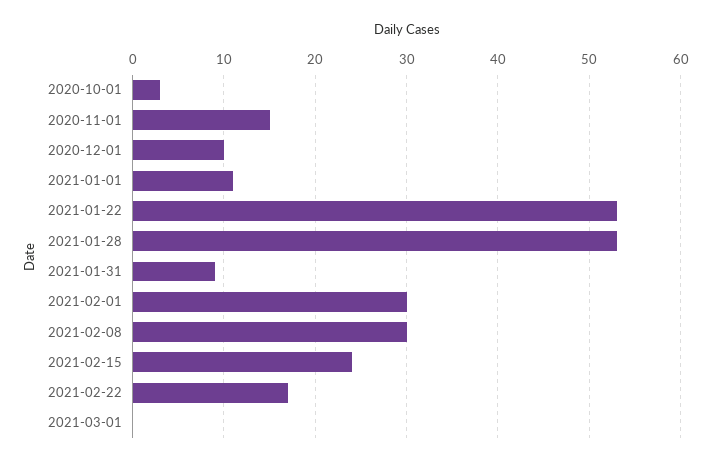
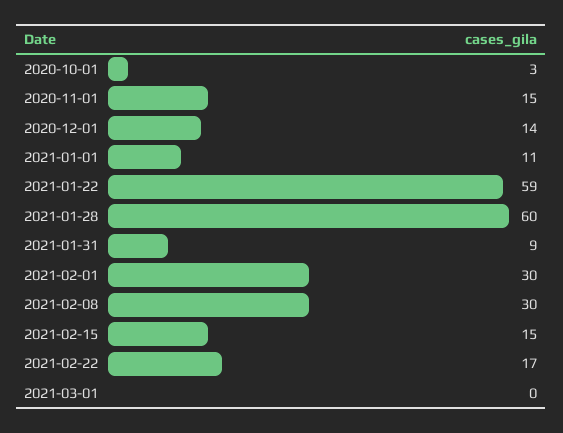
2020-12-01: 10 -> 14
2021-01-22: 53 -> 59
2021-01-28: 53 -> 60
2021-02-15: 24 -> 15

